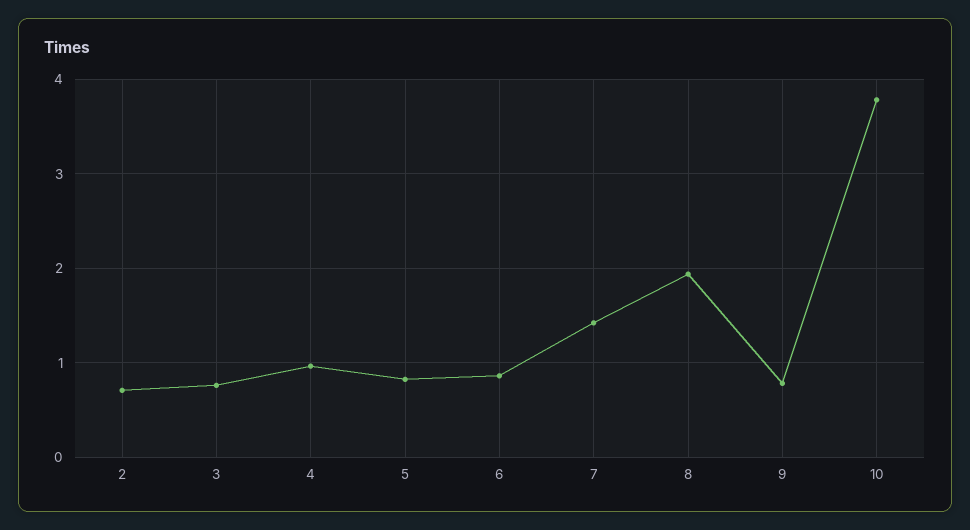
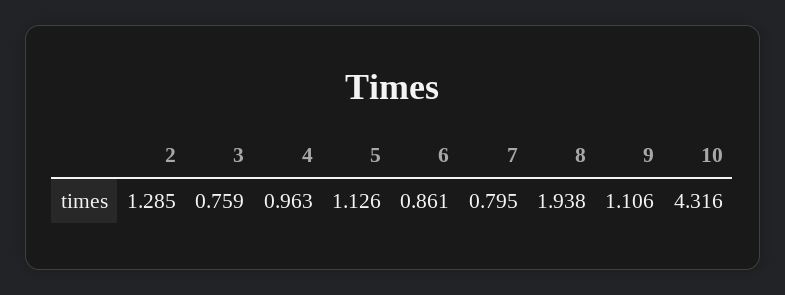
2: 0.7 -> 1.285
5: 0.8 -> 1.126
7: 1.4 -> 0.795
9: 0.8 -> 1.106
10: 3.8 -> 4.316

